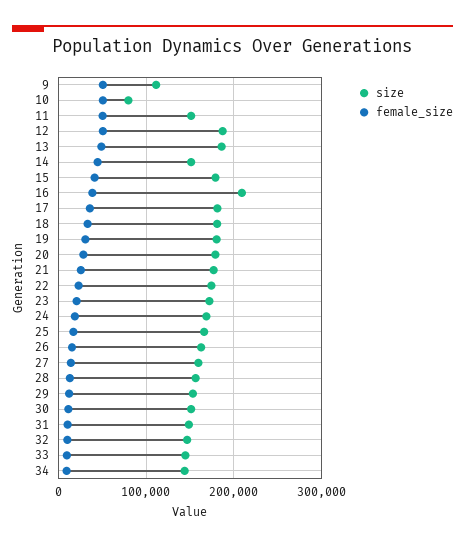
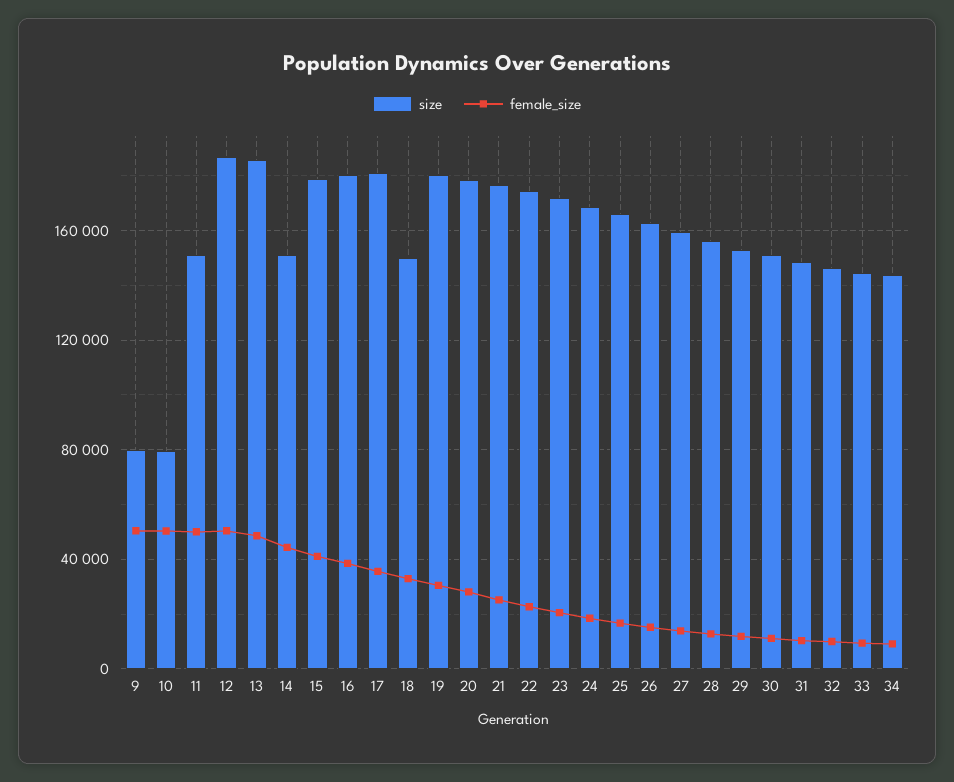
size, 9: 110000 -> 80000
size, 16: 210000 -> 180000
size, 18: 180000 -> 150000

